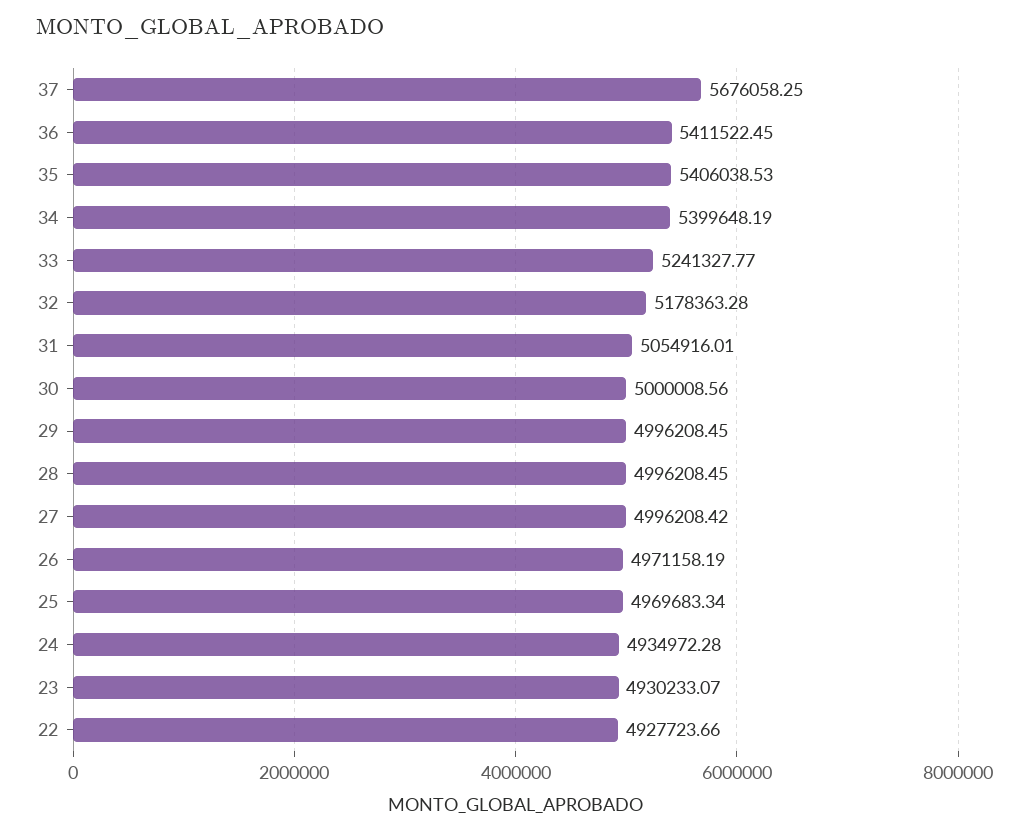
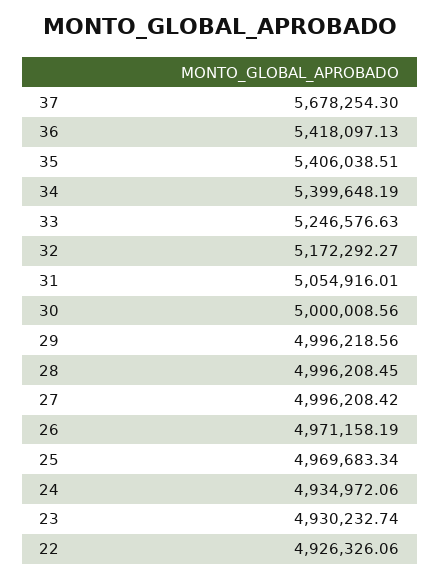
37: 5676058.25 -> 5678254.3
36: 5411522.45 -> 5418097.13
35: 5406038.53 -> 5406038.51
33: 5241327.77 -> 5246576.63
32: 5178363.28 -> 5172292.27
29: 4996208.45 -> 4996218.56
24: 4934972.28 -> 4934972.06
23: 4930233.07 -> 4930232.74
22: 4927723.66 -> 4926326.06

